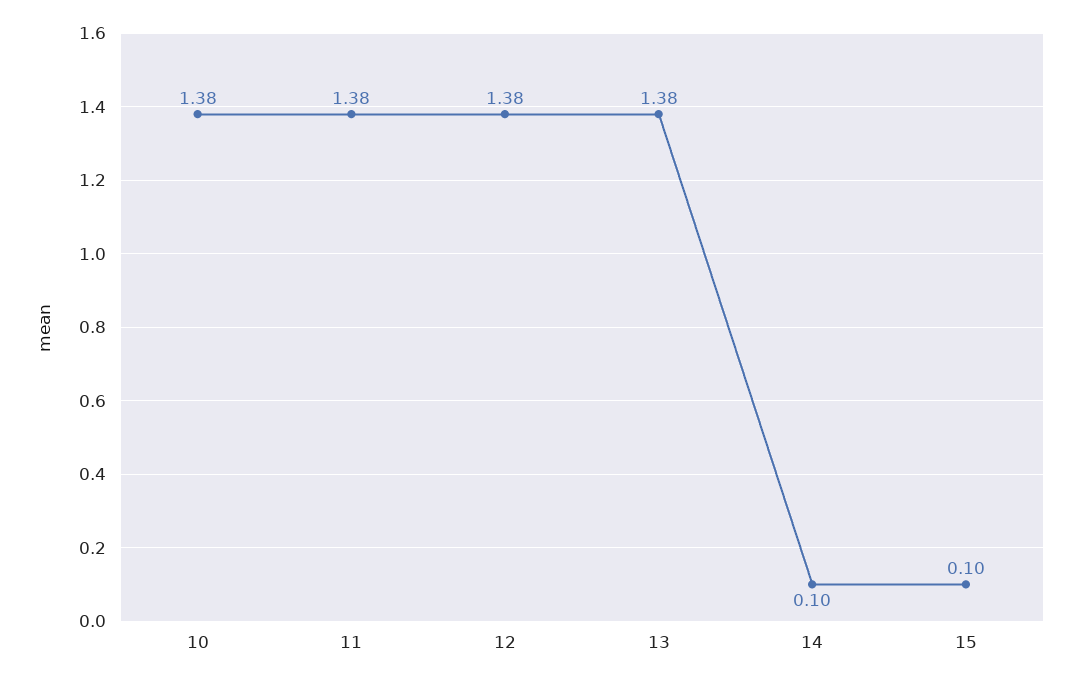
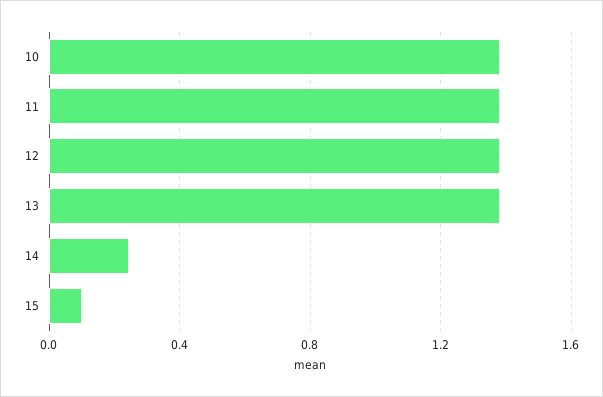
14: 0.1 -> 0.25

